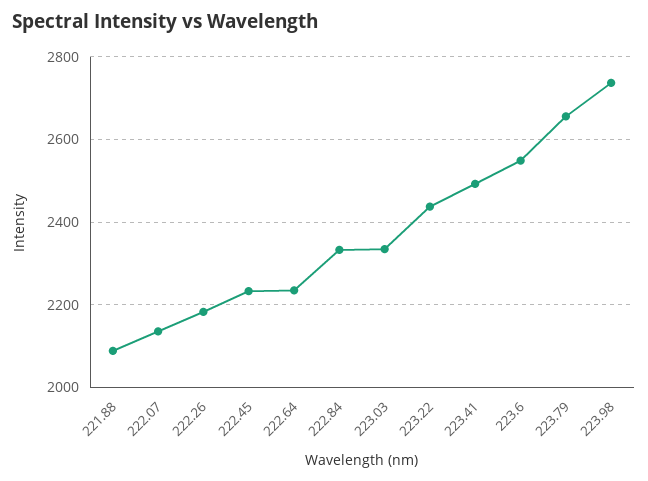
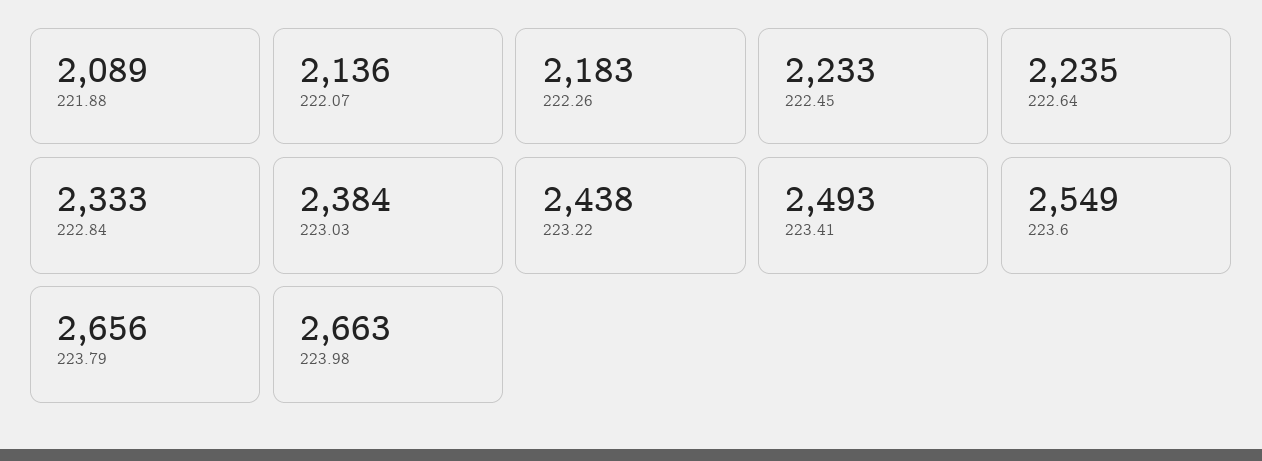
223.03: 2340 -> 2384
223.98: 2740 -> 2663

